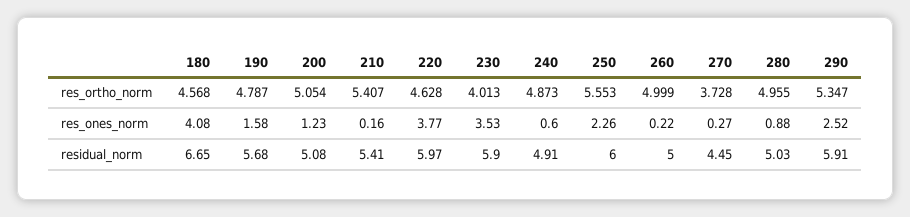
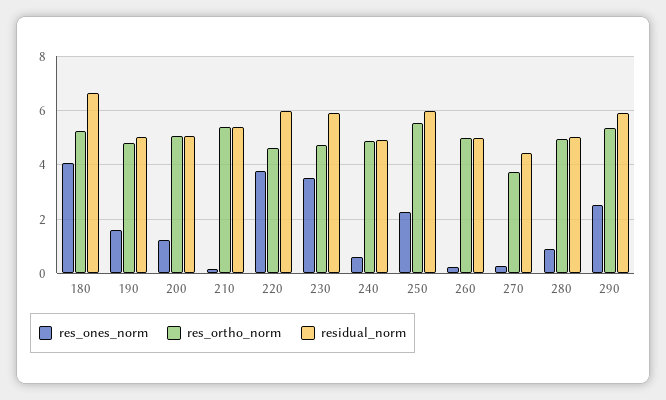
res_ortho_norm, 180: 4.568 -> 5.25
res_ortho_norm, 230: 4.013 -> 4.75
residual_norm, 190: 5.68 -> 5

